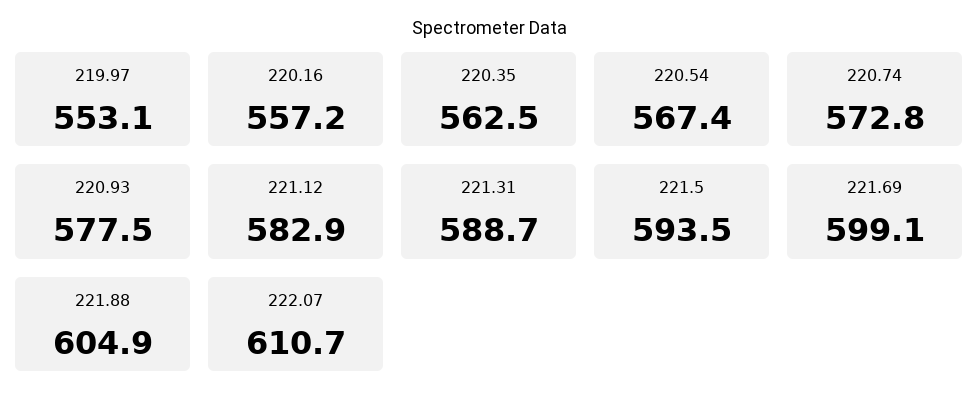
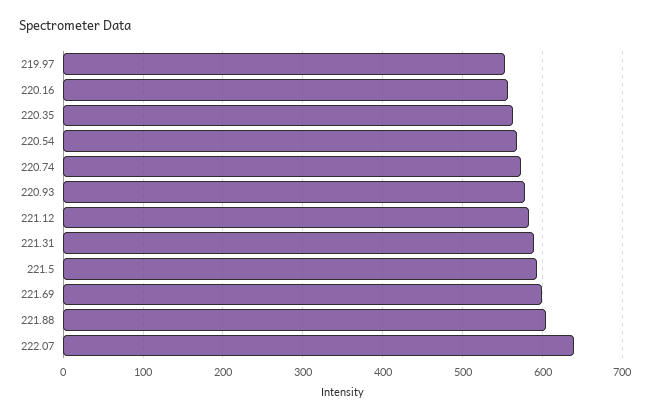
222.07: 610.7 -> 640

